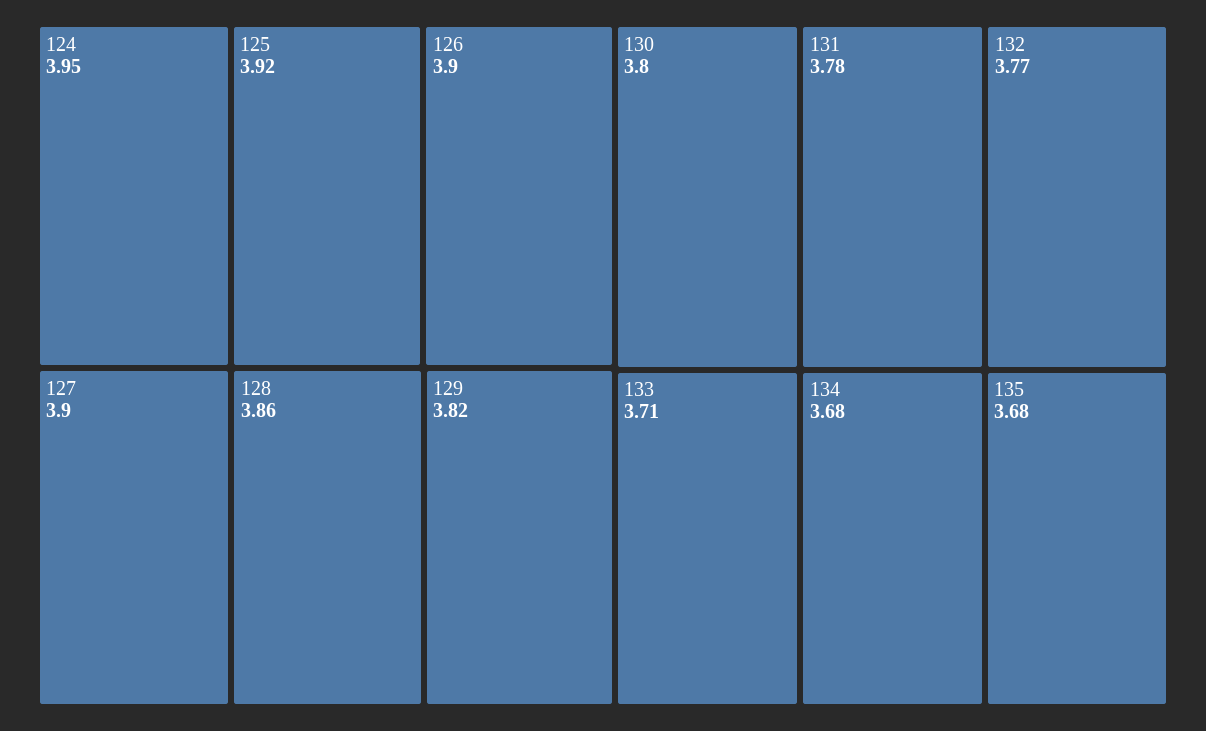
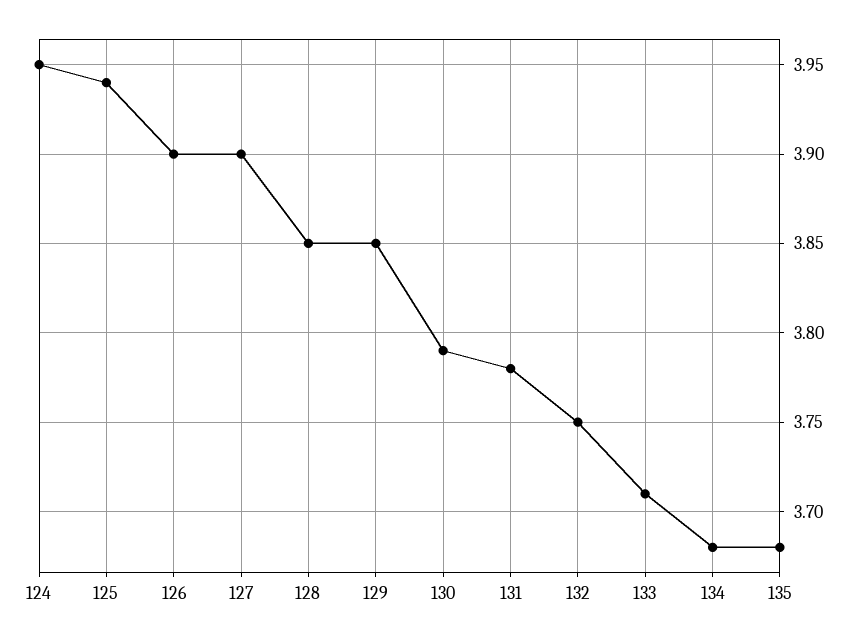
125: 3.92 -> 3.94
128: 3.86 -> 3.85
129: 3.82 -> 3.85
130: 3.8 -> 3.79
132: 3.77 -> 3.75

